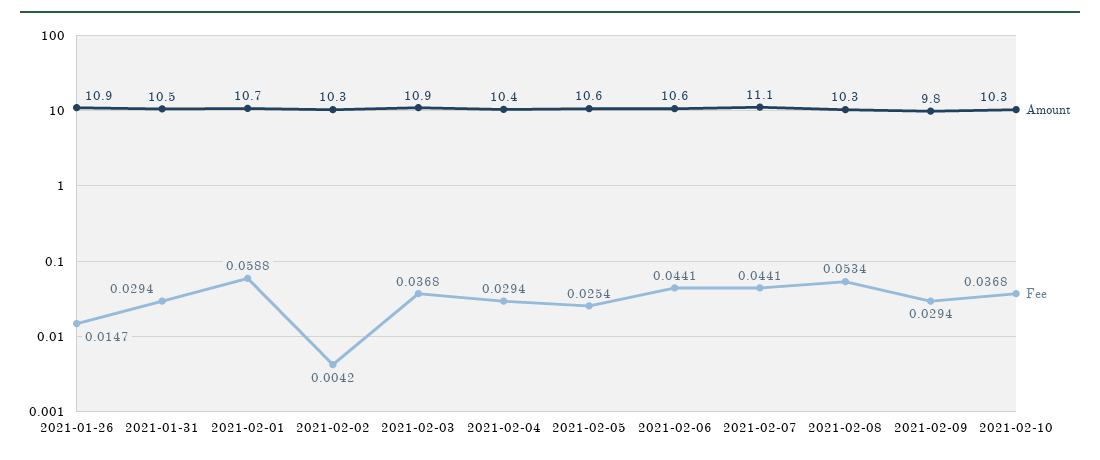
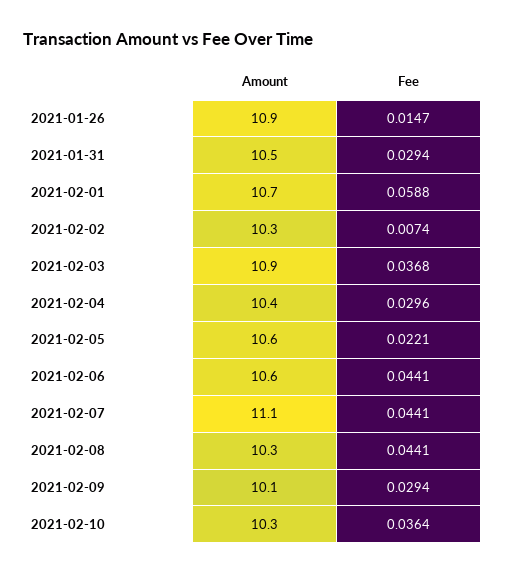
Fee, 2021-02-02: 0.0042 -> 0.0074
Fee, 2021-02-04: 0.0294 -> 0.0296
Fee, 2021-02-05: 0.0254 -> 0.0221
Fee, 2021-02-08: 0.0534 -> 0.0441
Amount, 2021-02-09: 9.8 -> 10.1
Fee, 2021-02-10: 0.0368 -> 0.0364

